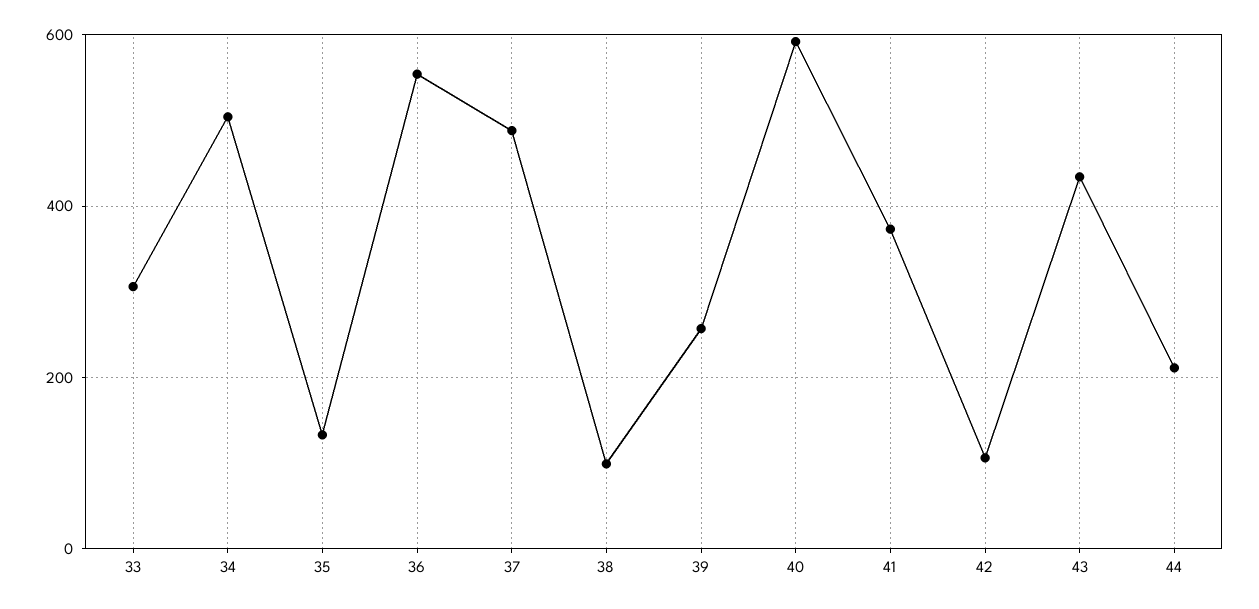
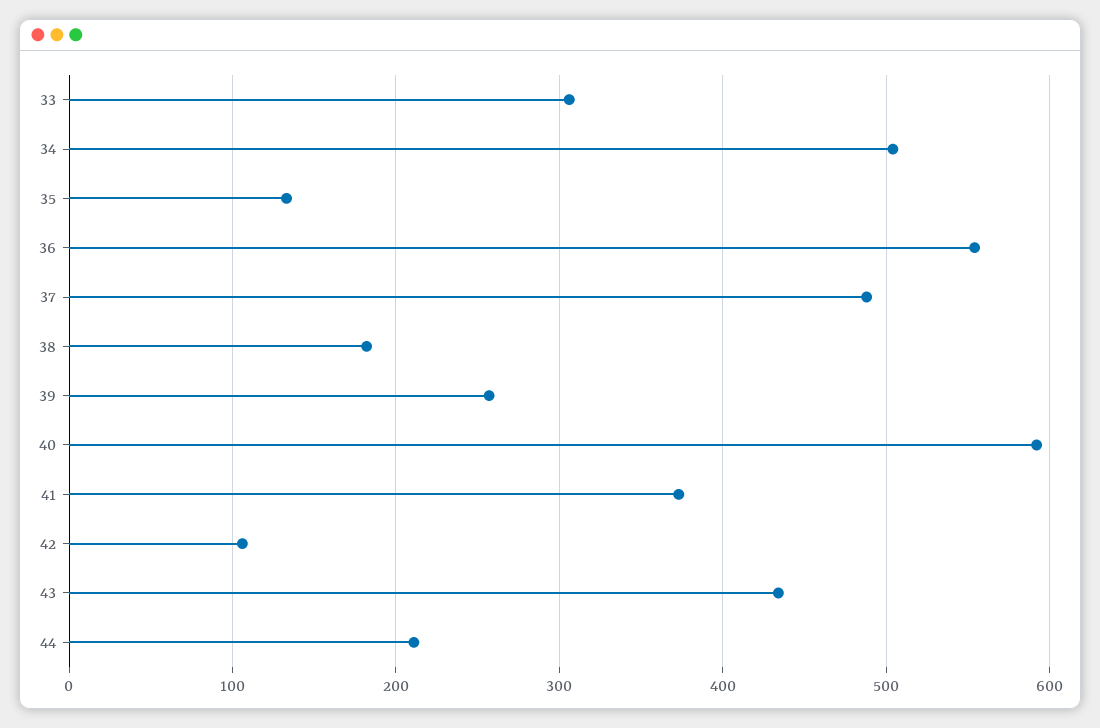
38: 100 -> 180

